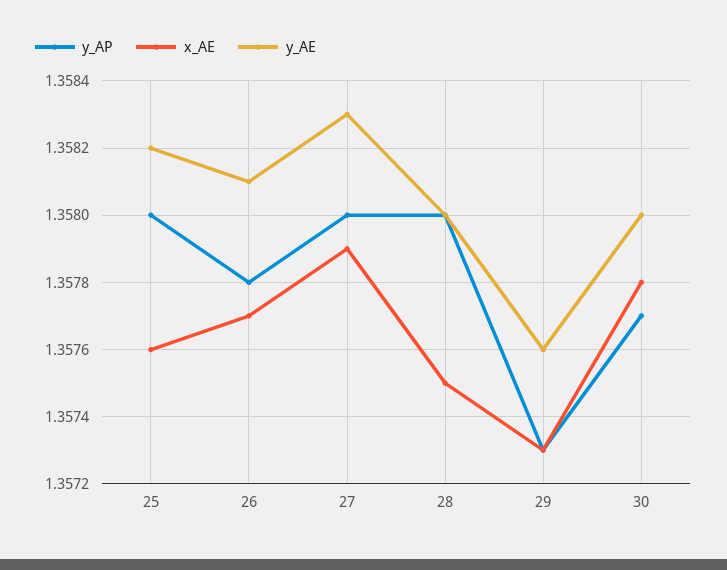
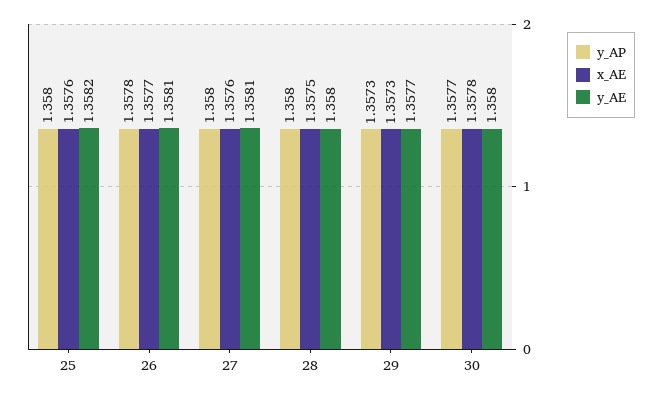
x_AE, 27: 1.3579 -> 1.3576
y_AE, 27: 1.3583 -> 1.3581
y_AE, 29: 1.3576 -> 1.3577

